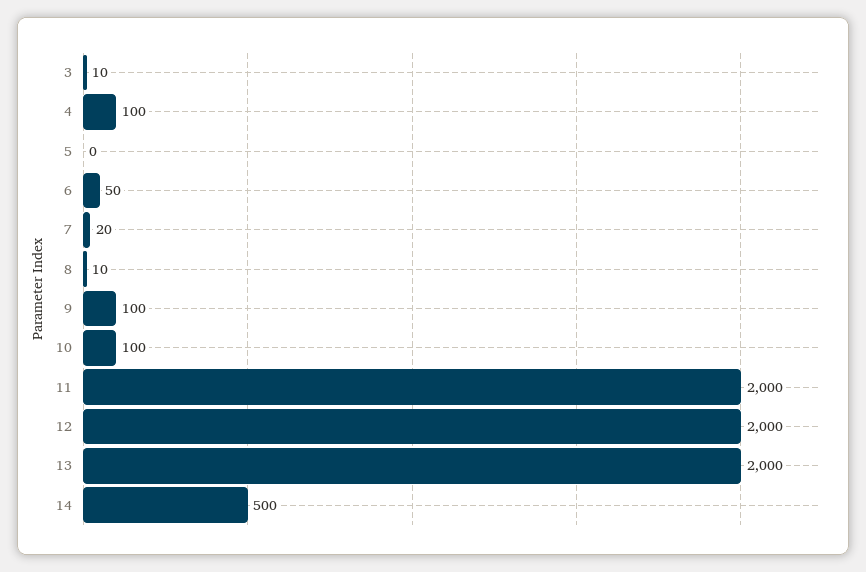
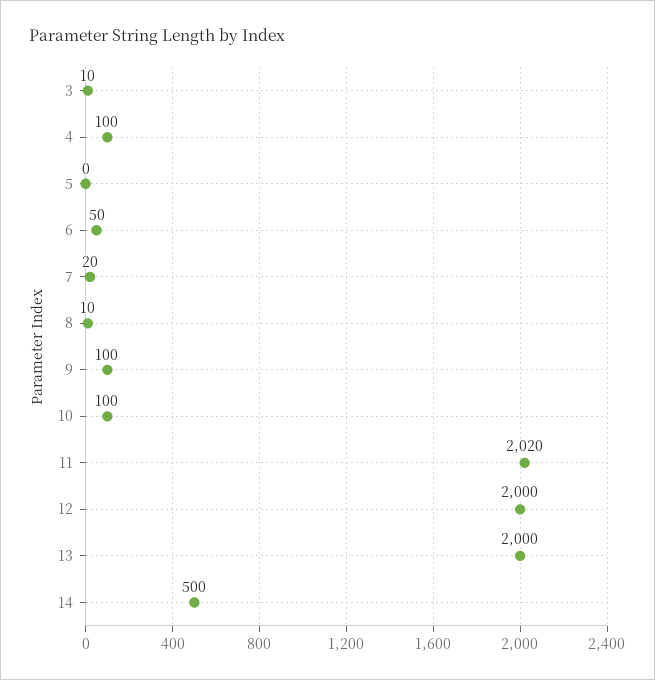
11: 2000 -> 2020

